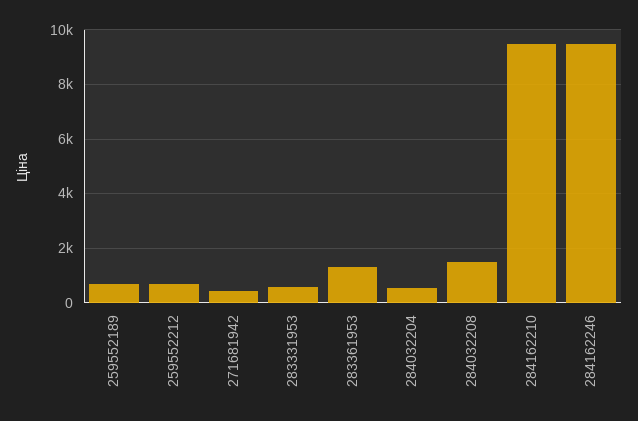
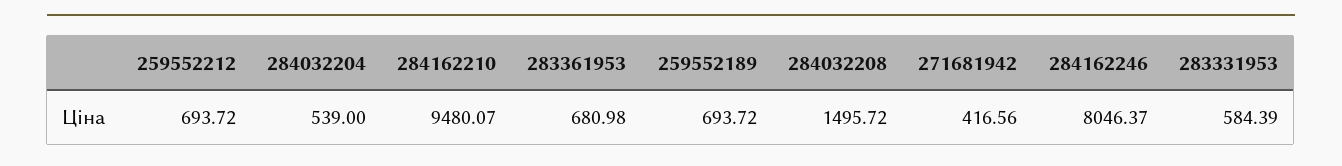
283361953: 1250 -> 680.98
284162246: 9500 -> 8046.37

